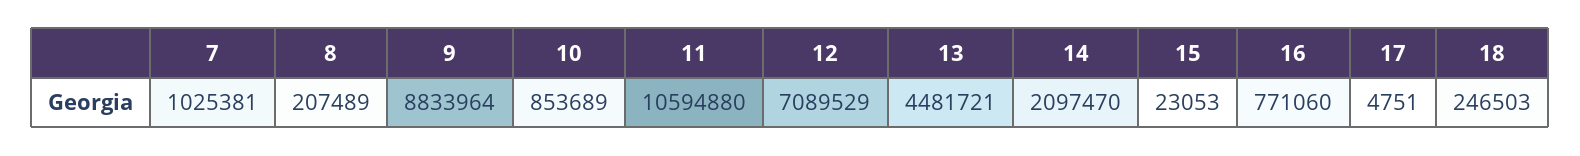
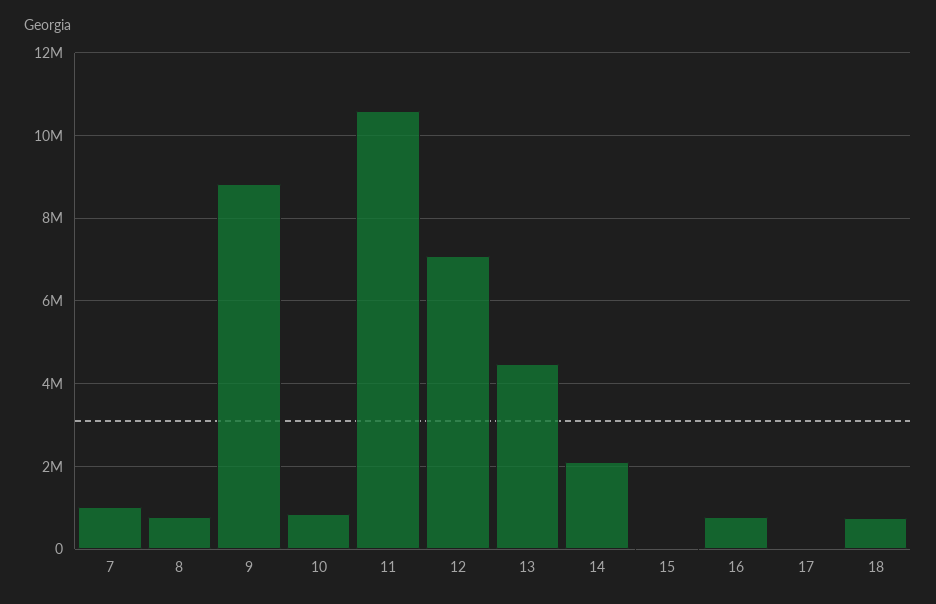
8: 207489 -> 800000
18: 246503 -> 800000

